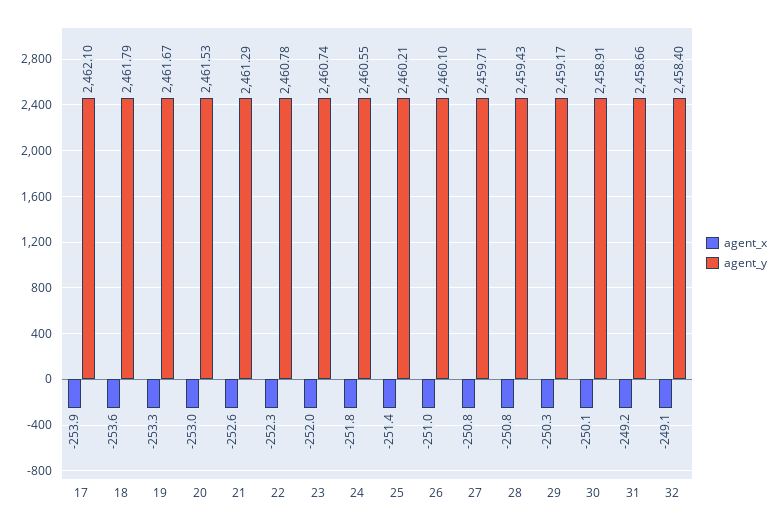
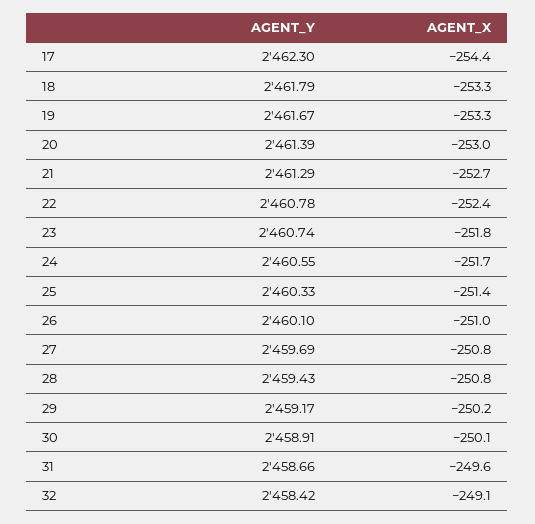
agent_x, 17: -253.9 -> -254.4
agent_y, 17: 2462.1 -> 2462.3
agent_x, 18: -253.6 -> -253.3
agent_y, 20: 2461.53 -> 2461.39
agent_x, 21: -252.6 -> -252.7
agent_x, 22: -252.3 -> -252.4
agent_x, 23: -252 -> -251.8
agent_x, 24: -251.8 -> -251.7
agent_y, 25: 2460.21 -> 2460.33
agent_y, 27: 2459.71 -> 2459.69
agent_x, 29: -250.3 -> -250.2
agent_x, 31: -249.2 -> -249.6
agent_y, 32: 2458.4 -> 2458.42

